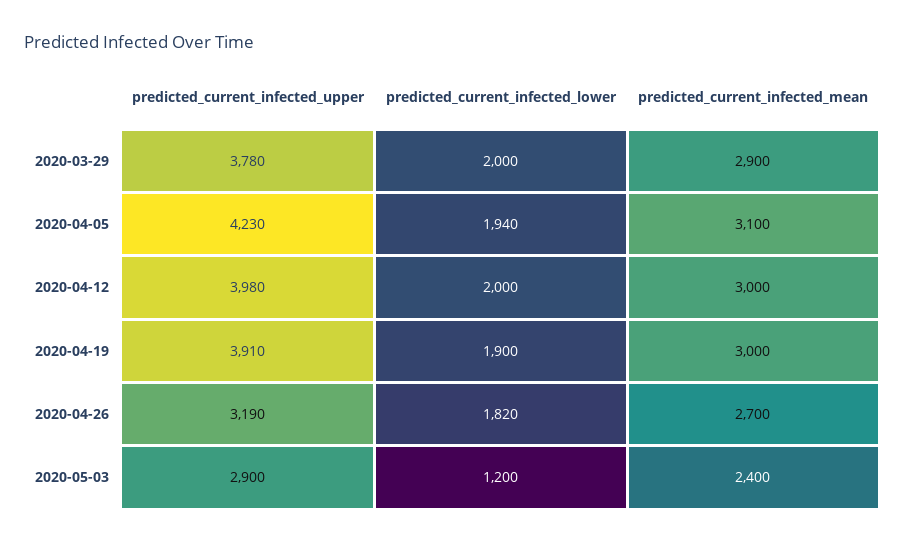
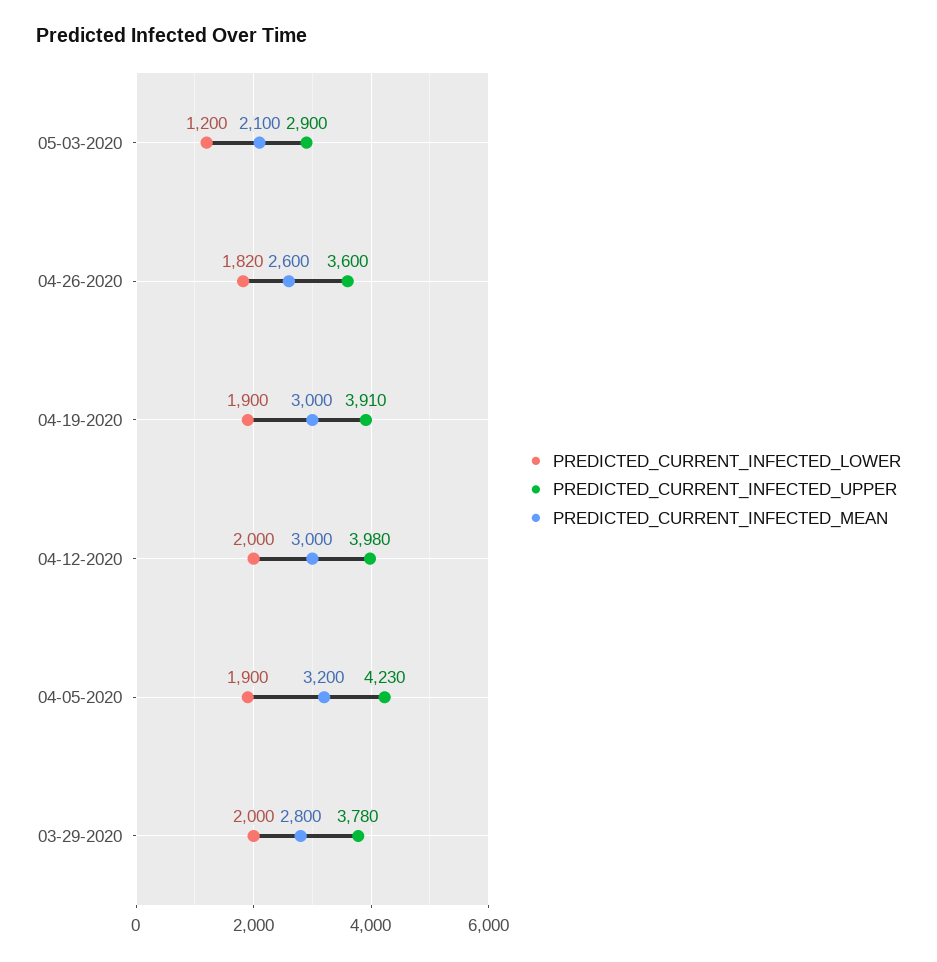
predicted_current_infected_mean, 2020-03-29: 2900 -> 2800
predicted_current_infected_lower, 2020-04-05: 1940 -> 1900
predicted_current_infected_mean, 2020-04-05: 3100 -> 3200
predicted_current_infected_upper, 2020-04-26: 3190 -> 3600
predicted_current_infected_mean, 2020-04-26: 2700 -> 2600
predicted_current_infected_mean, 2020-05-03: 2400 -> 2100

